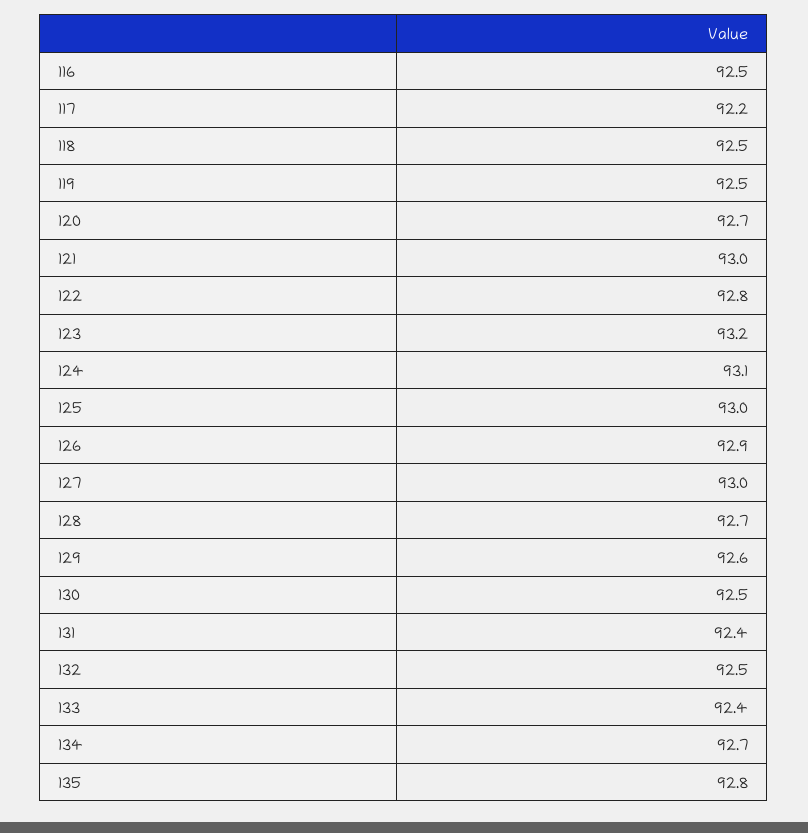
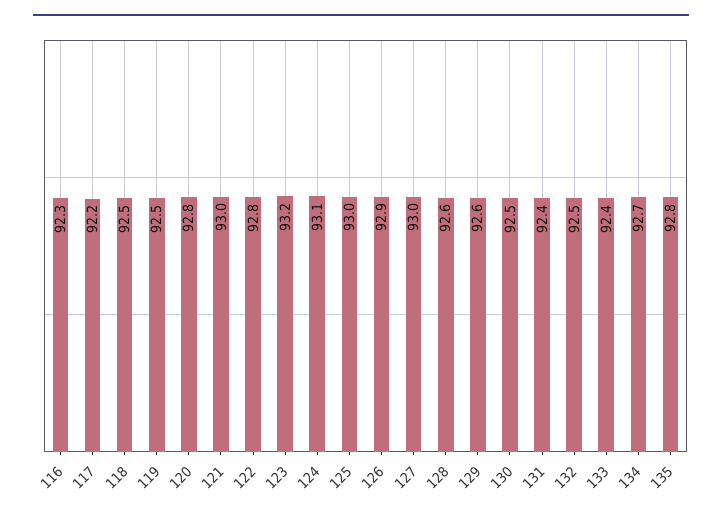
116: 92.5 -> 92.3
120: 92.7 -> 92.8
128: 92.7 -> 92.6

